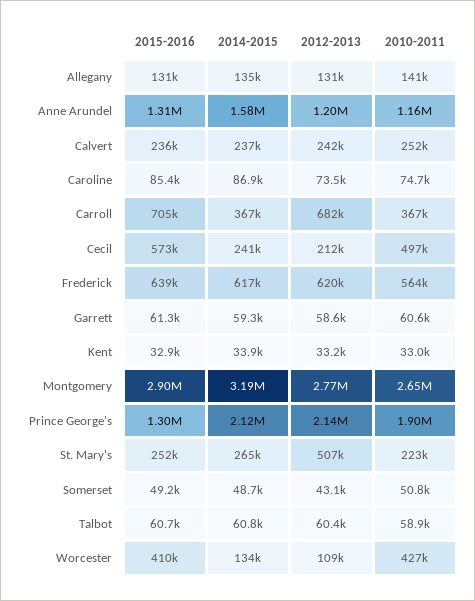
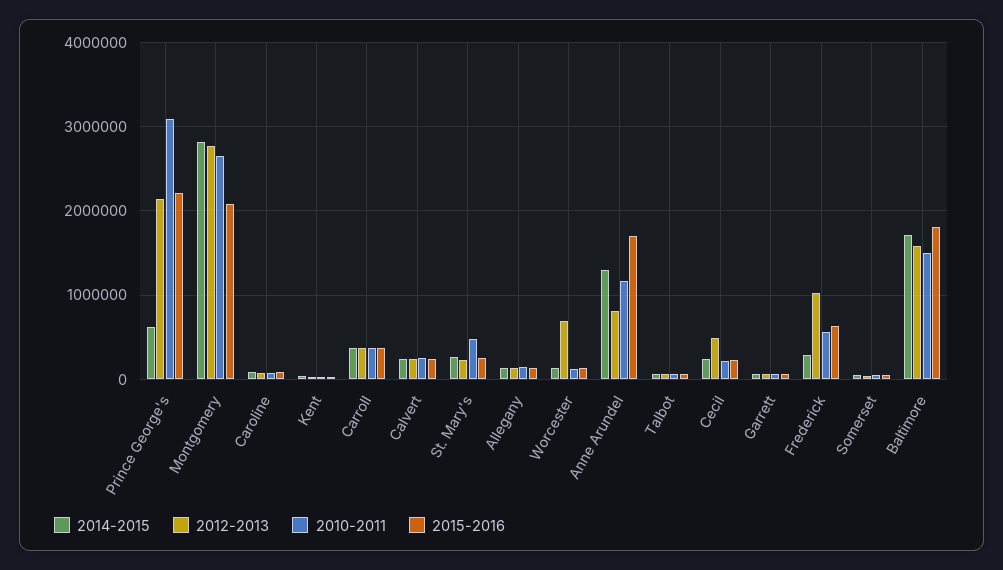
2015-2016, Anne Arundel: 1310000 -> 1700000
2014-2015, Anne Arundel: 1580000 -> 1300000
2012-2013, Anne Arundel: 1200000 -> 800000
2015-2016, Carroll: 705000 -> 400000
2012-2013, Carroll: 682000 -> 400000
2015-2016, Cecil: 573000 -> 200000
2012-2013, Cecil: 212000 -> 500000
2010-2011, Cecil: 497000 -> 200000
2014-2015, Frederick: 617000 -> 300000
2012-2013, Frederick: 620000 -> 1000000
2015-2016, Montgomery: 2900000 -> 2100000
2014-2015, Montgomery: 3190000 -> 2800000
2015-2016, Prince George's: 1300000 -> 2200000
2014-2015, Prince George's: 2120000 -> 600000
2010-2011, Prince George's: 1900000 -> 3100000
2012-2013, St. Mary's: 507000 -> 200000
2010-2011, St. Mary's: 223000 -> 500000
2015-2016, Worcester: 410000 -> 100000
2012-2013, Worcester: 109000 -> 700000
2010-2011, Worcester: 427000 -> 100000
2014-2015, Baltimore: none -> 1700000
2012-2013, Baltimore: none -> 1600000
2010-2011, Baltimore: none -> 1500000
2015-2016, Baltimore: none -> 1800000

